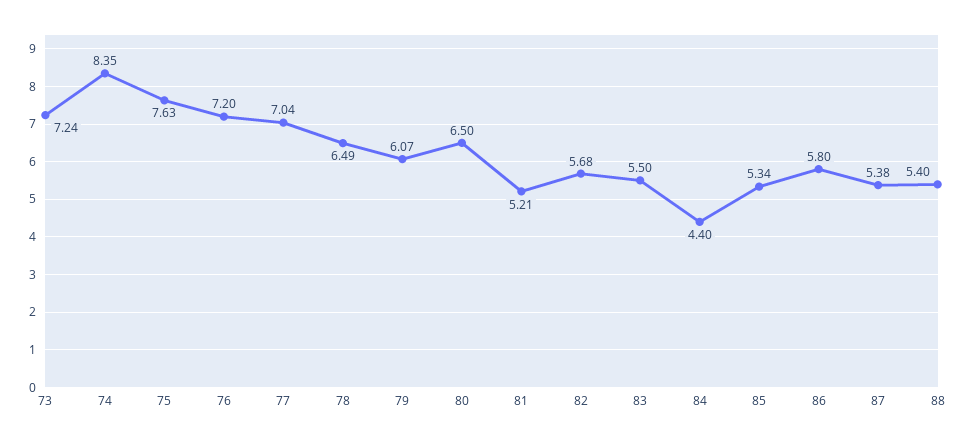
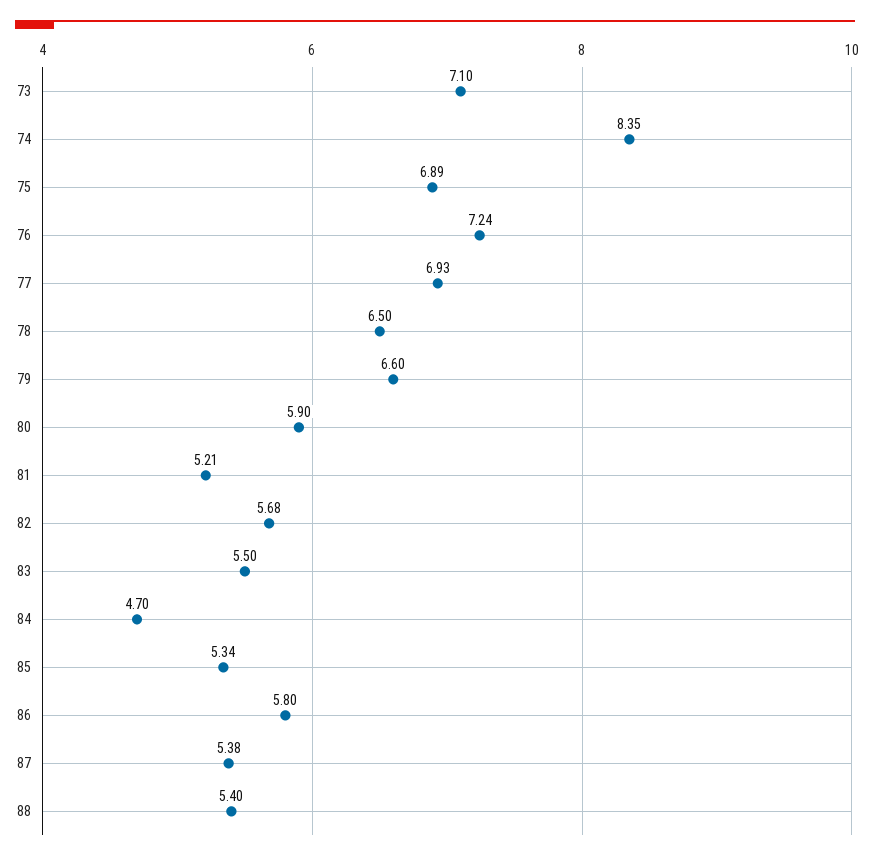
73: 7.24 -> 7.1
75: 7.63 -> 6.89
76: 7.2 -> 7.24
77: 7.04 -> 6.93
78: 6.49 -> 6.5
79: 6.07 -> 6.6
80: 6.5 -> 5.9
84: 4.4 -> 4.7

